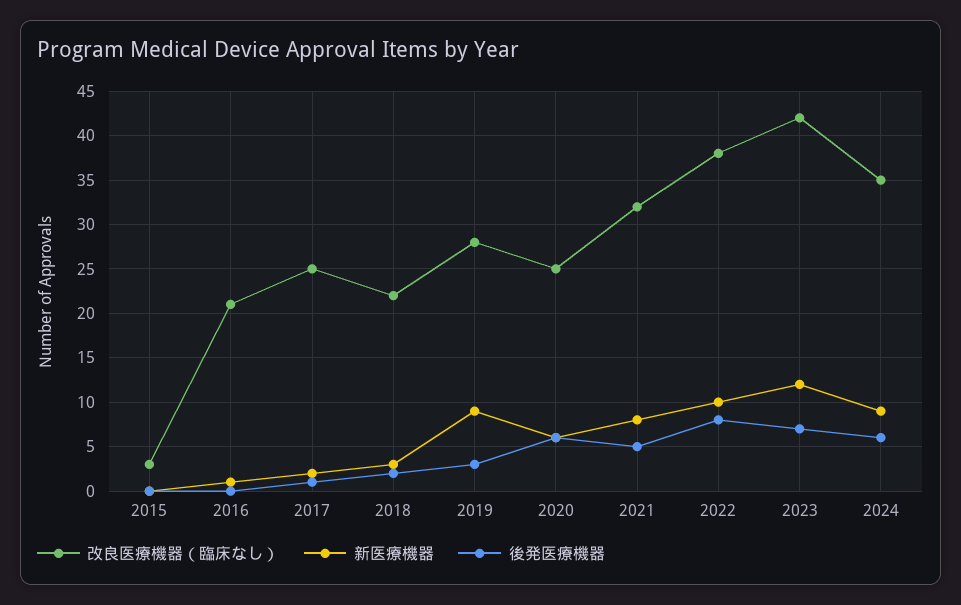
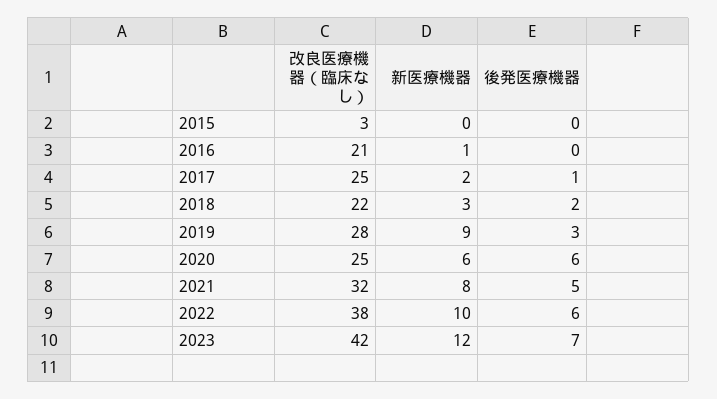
後発医療機器, 2022: 8 -> 6
改良医療機器（臨床なし）, 2024: 35 -> none
新医療機器, 2024: 9 -> none
後発医療機器, 2024: 6 -> none

